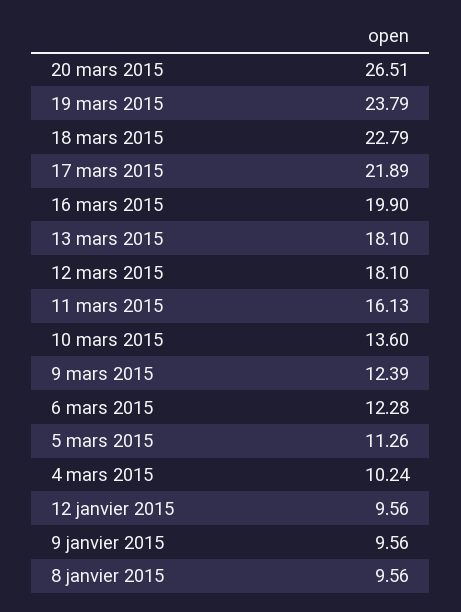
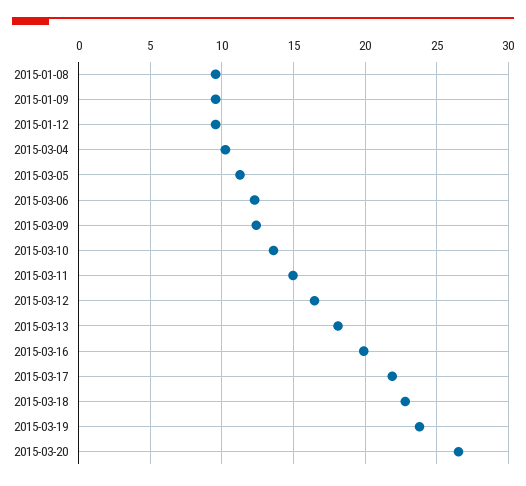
12 mars 2015: 18.1 -> 16.5
11 mars 2015: 16.13 -> 15

